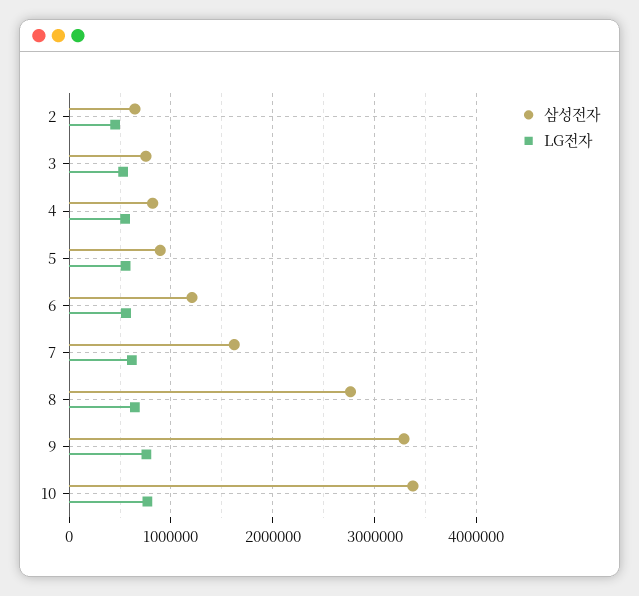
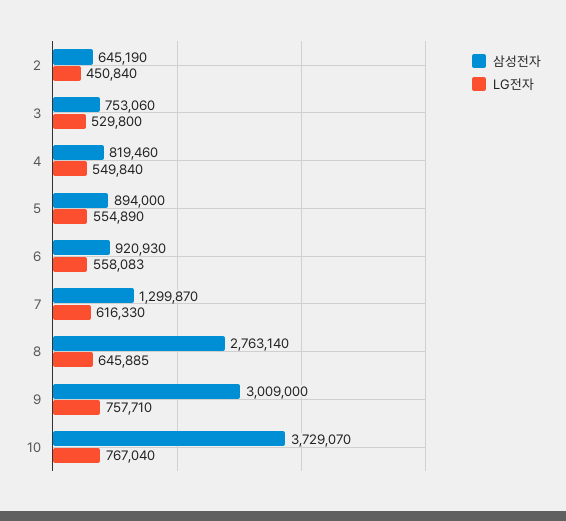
삼성전자, 6: 1200000 -> 920930
삼성전자, 7: 1600000 -> 1299870
삼성전자, 9: 3300000 -> 3009000
삼성전자, 10: 3400000 -> 3729070

